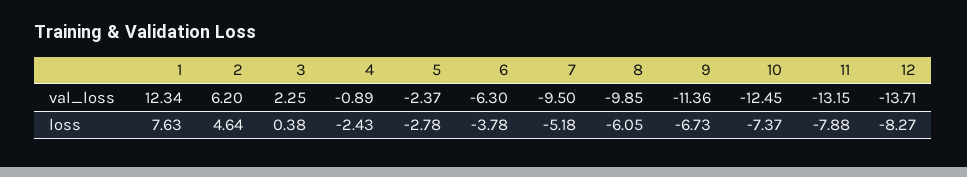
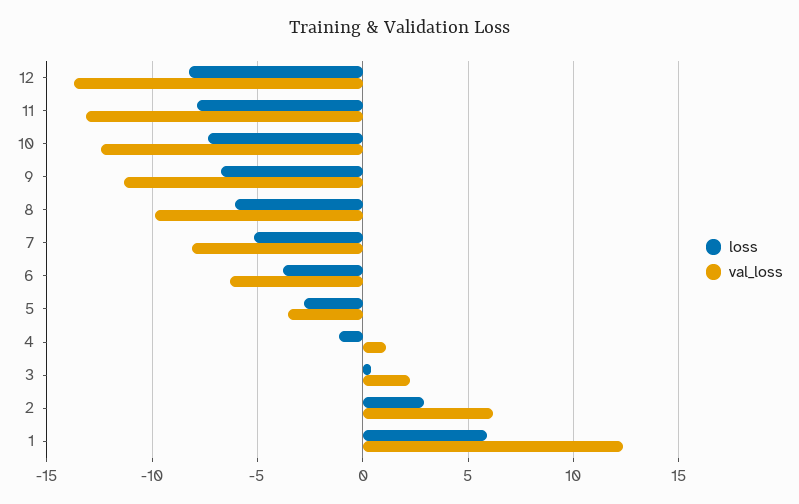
val_loss, 4: -0.89 -> 1
val_loss, 5: -2.37 -> -3.5
val_loss, 7: -9.5 -> -8
loss, 1: 7.63 -> 6
loss, 2: 4.64 -> 3
loss, 4: -2.43 -> -1

